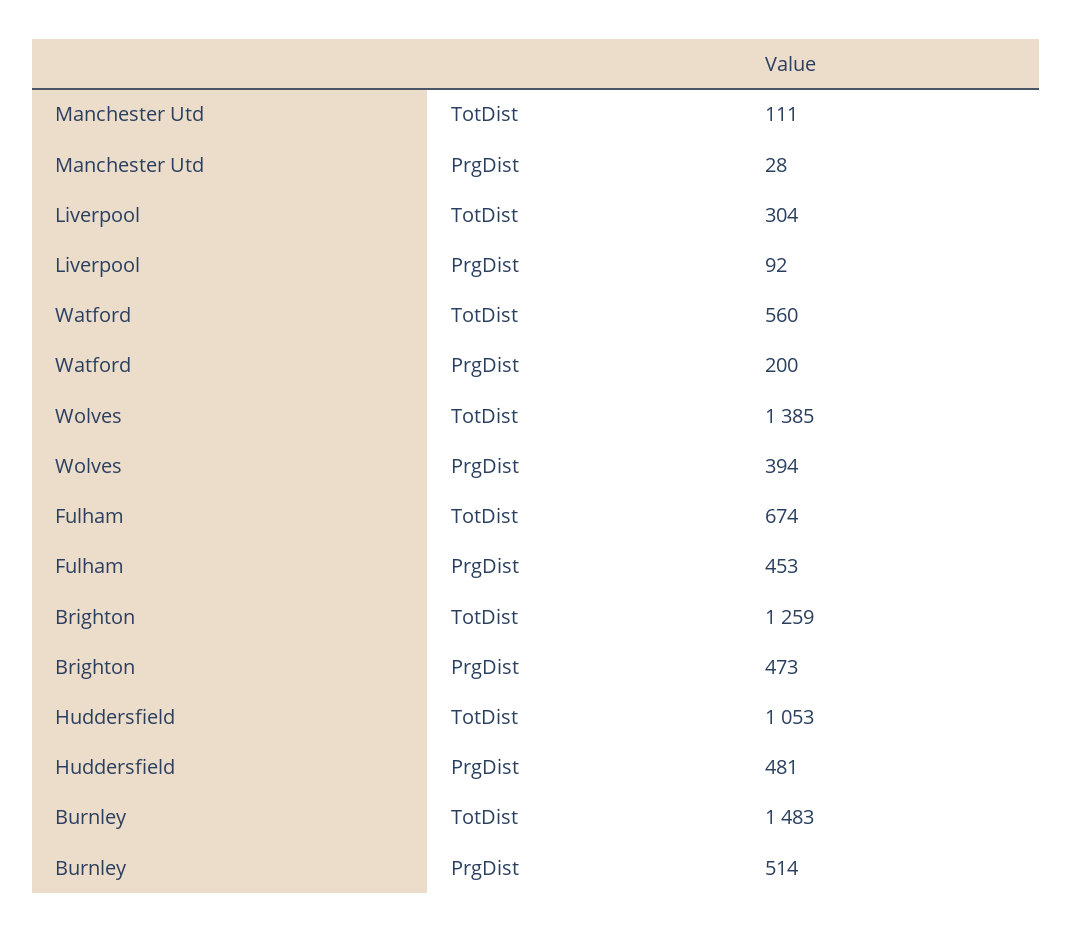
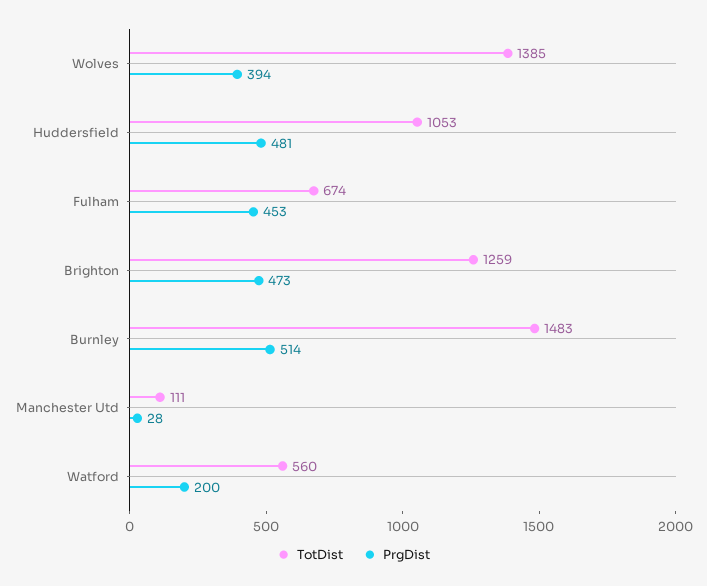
TotDist, Liverpool: 304 -> none
PrgDist, Liverpool: 92 -> none

